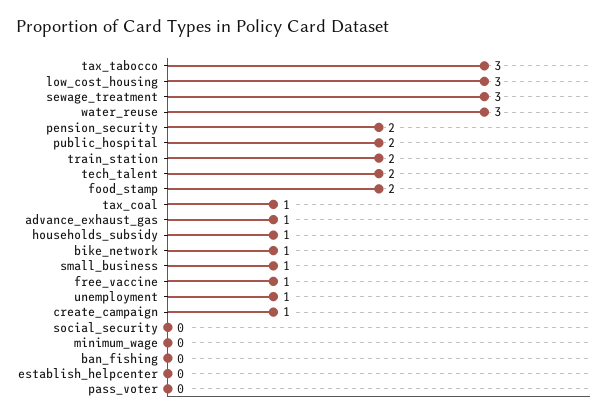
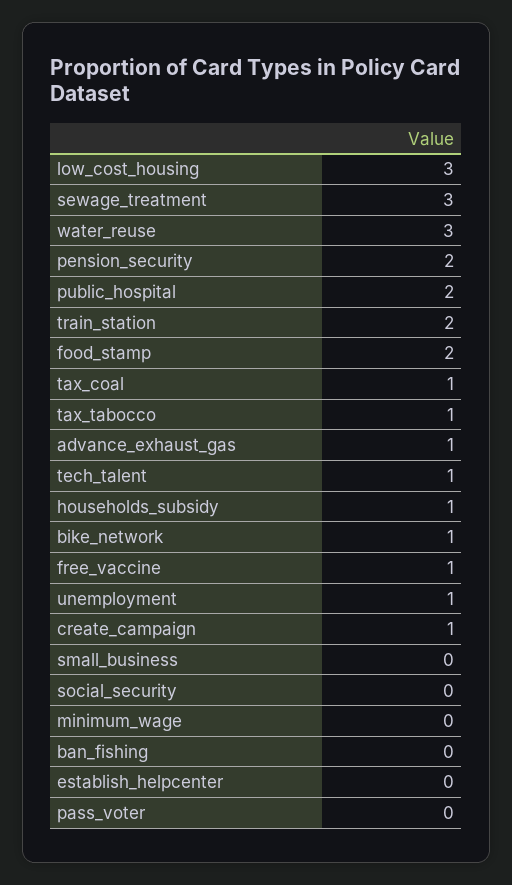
tax_tabocco: 3 -> 1
tech_talent: 2 -> 1
small_business: 1 -> 0

